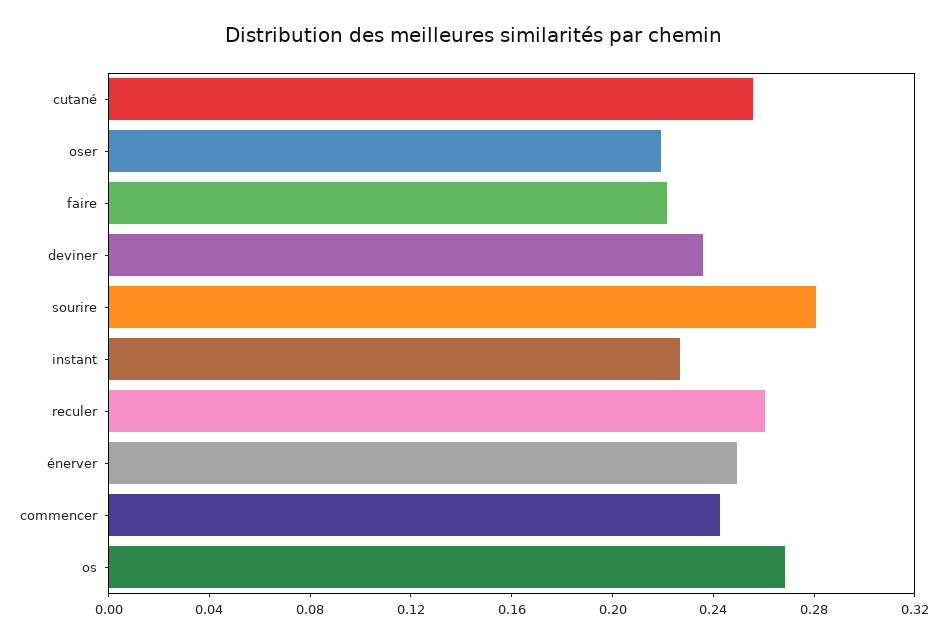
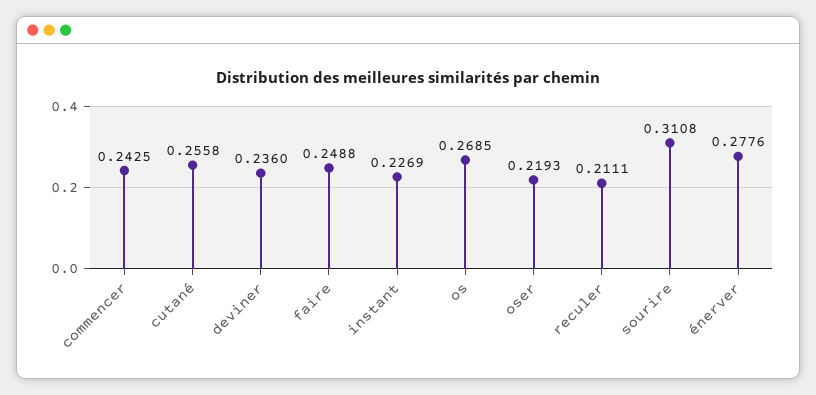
faire: 0.22 -> 0.2488
sourire: 0.28 -> 0.3108
reculer: 0.26 -> 0.2111
énerver: 0.25 -> 0.2776

